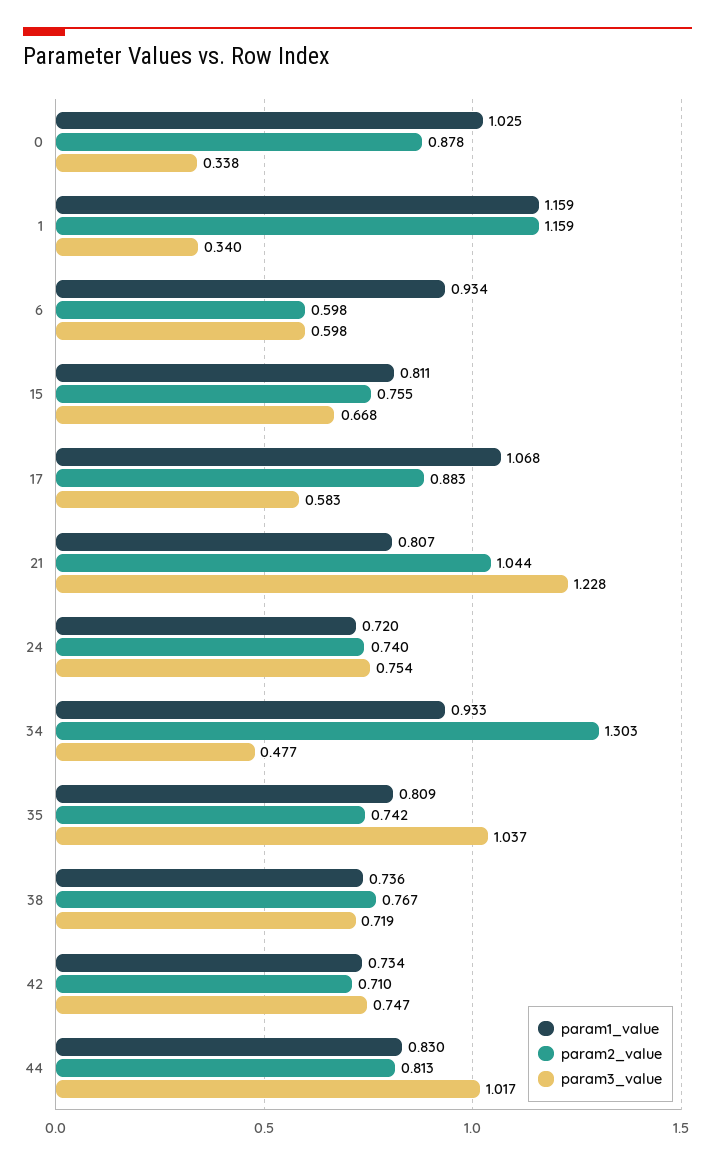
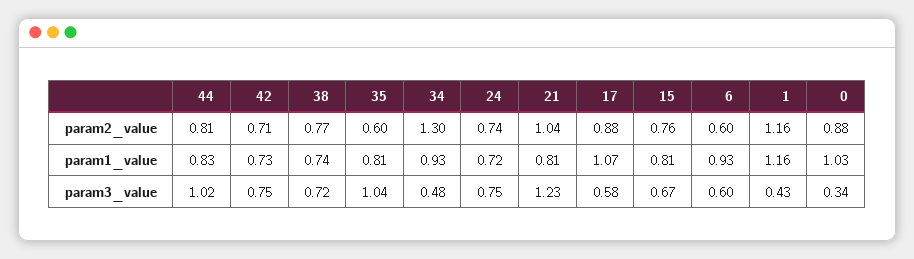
param3_value, 1: 0.34 -> 0.43
param2_value, 35: 0.742 -> 0.6

